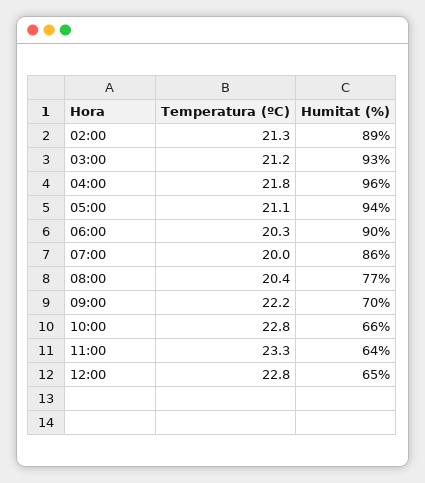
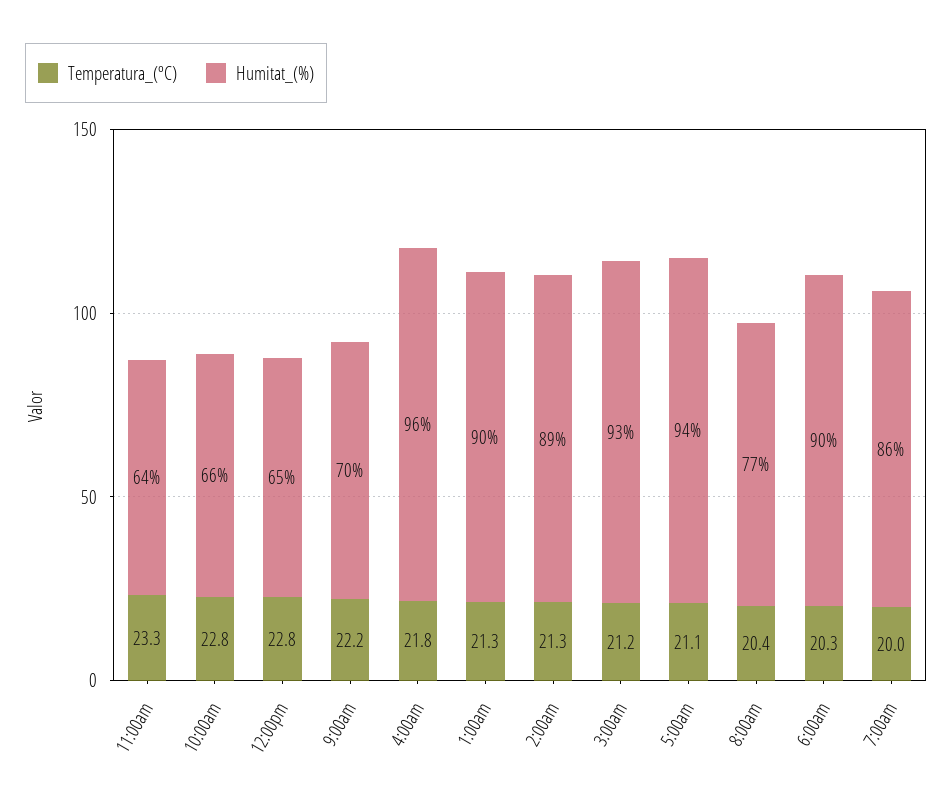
Temperatura (ºC), 1:00am: none -> 21.3
Humitat (%), 1:00am: none -> 90

